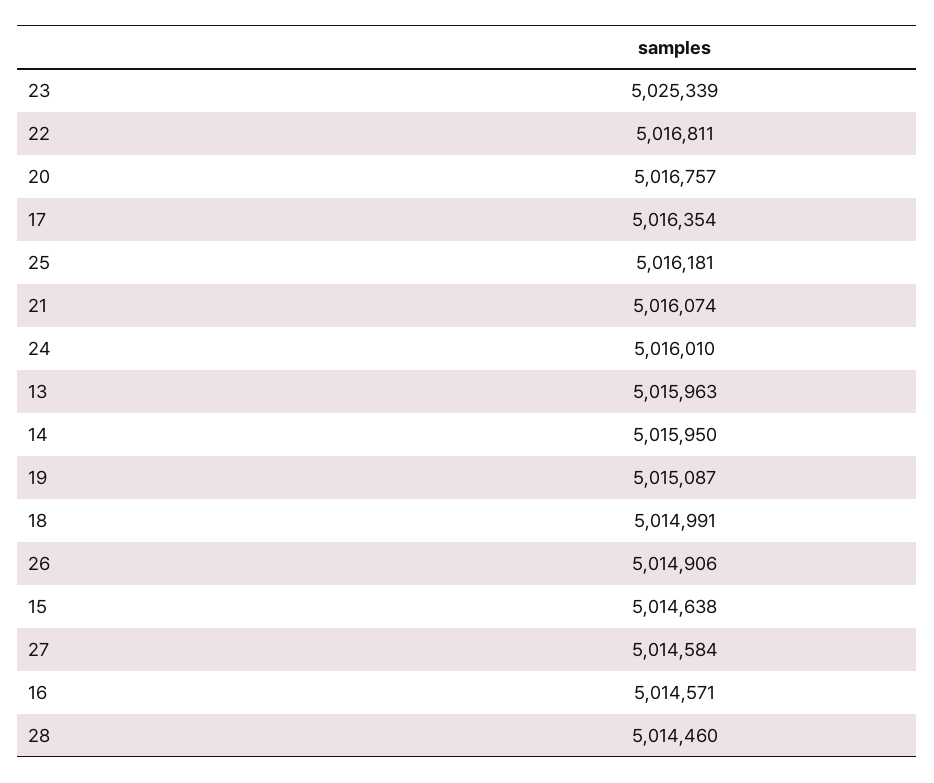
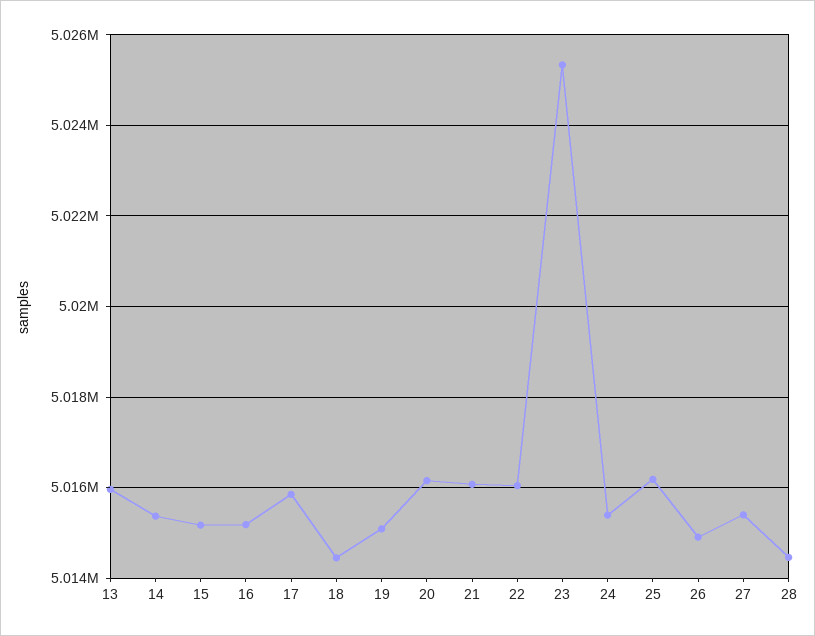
22: 5016811 -> 5016000
20: 5016757 -> 5016200
17: 5016354 -> 5015800
24: 5016010 -> 5015400
14: 5015950 -> 5015400
18: 5014991 -> 5014400
15: 5014638 -> 5015200
27: 5014584 -> 5015400
16: 5014571 -> 5015200

